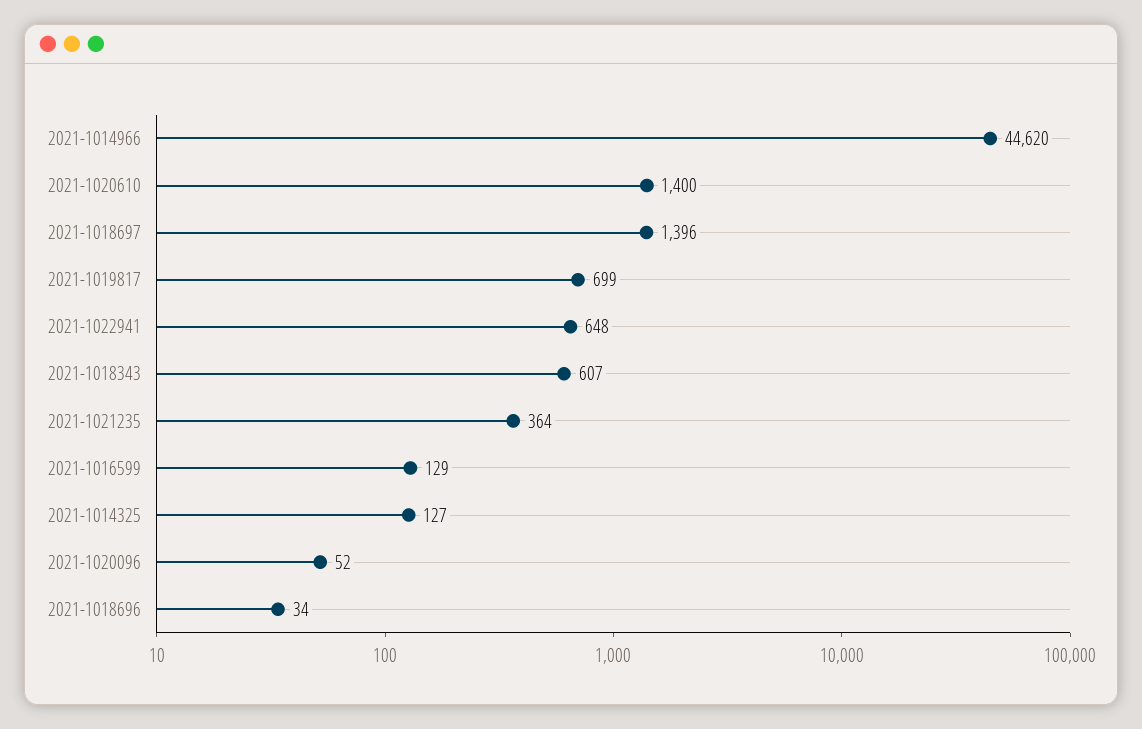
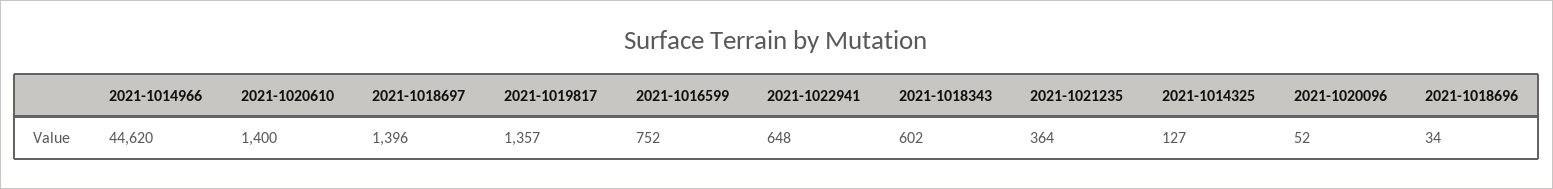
2021-1019817: 699 -> 1357
2021-1018343: 607 -> 602
2021-1016599: 129 -> 752

